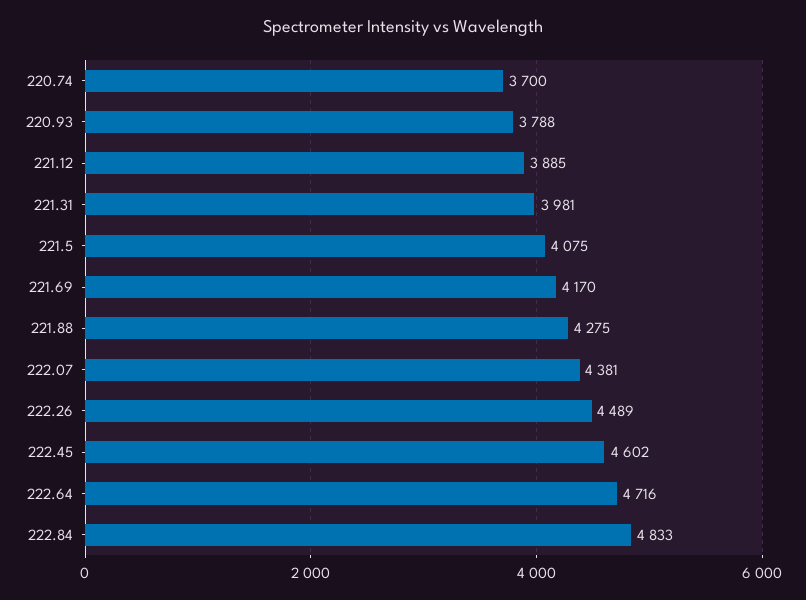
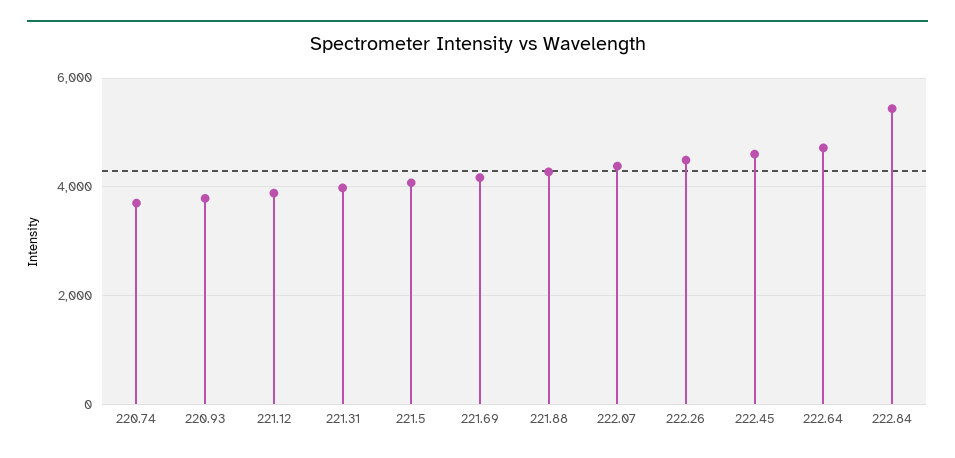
222.84: 4833 -> 5400

